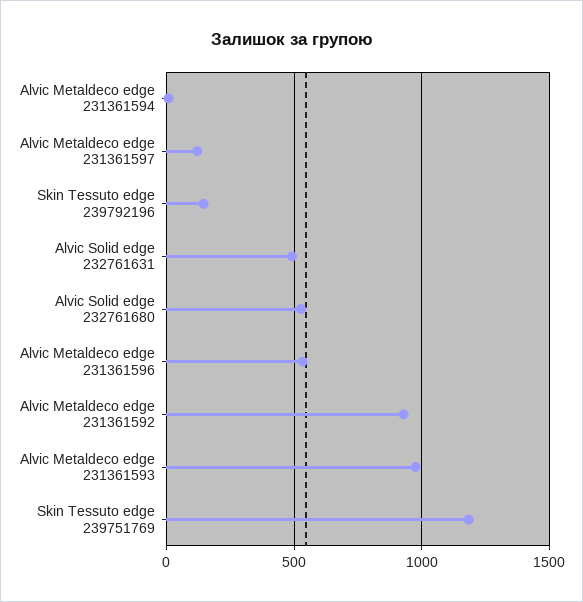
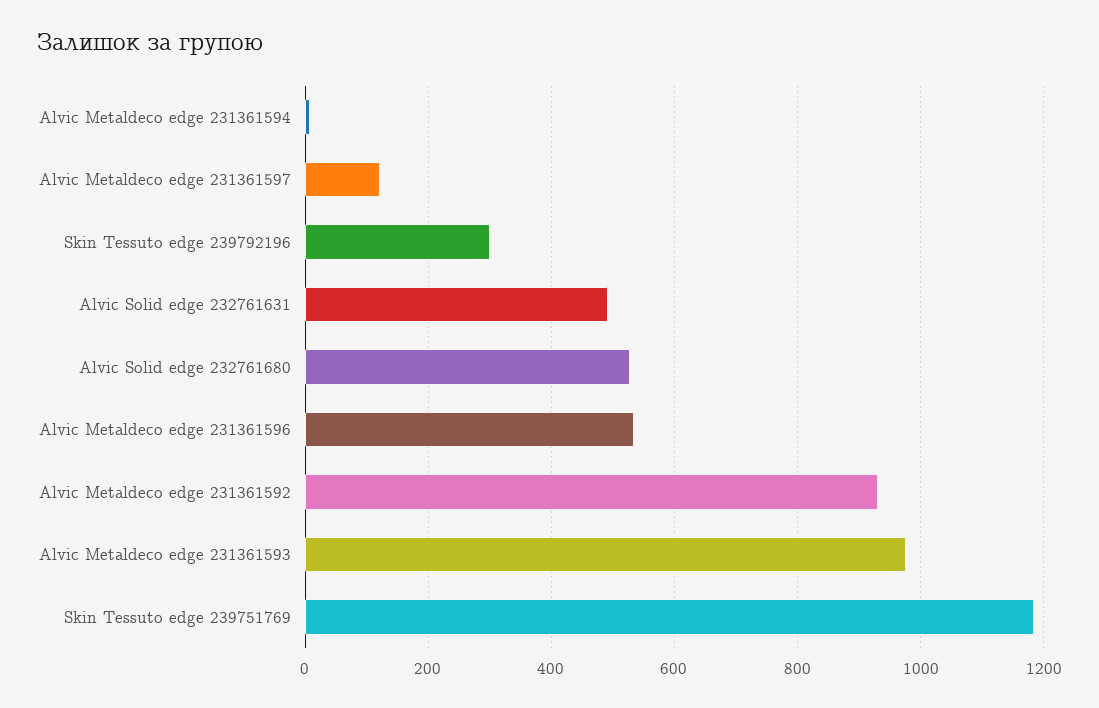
Skin Tessuto edge 239792196: 150 -> 300

